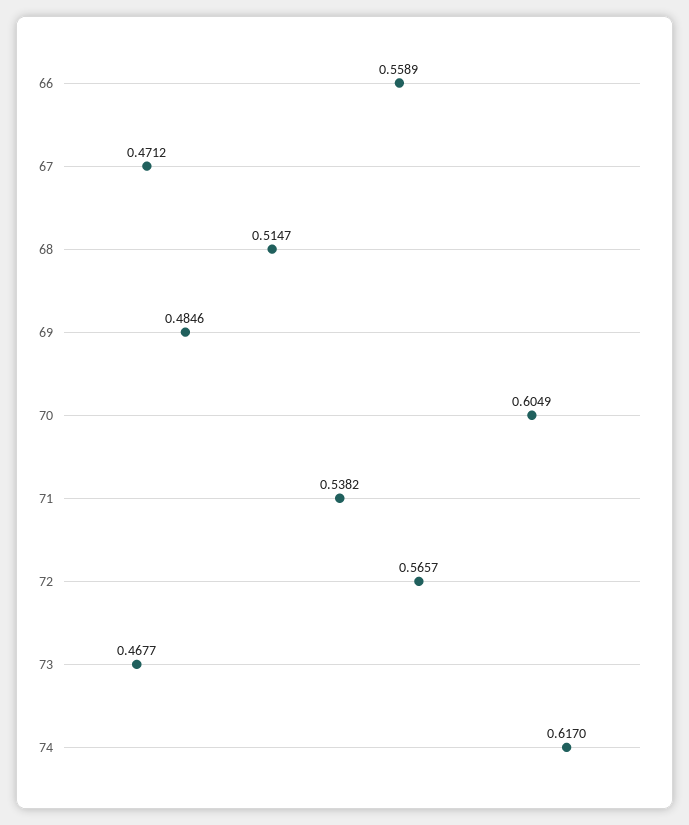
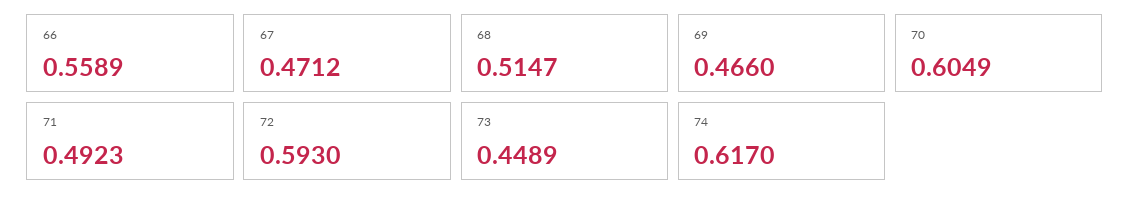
69: 0.4846 -> 0.466
71: 0.5382 -> 0.4923
72: 0.5657 -> 0.593
73: 0.4677 -> 0.4489

